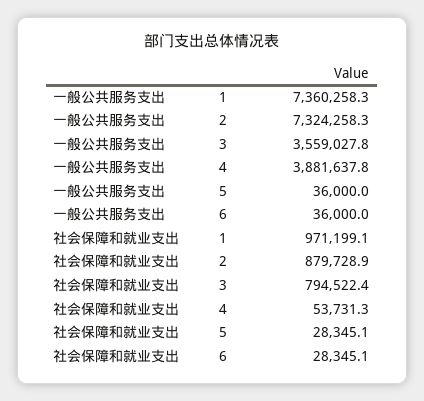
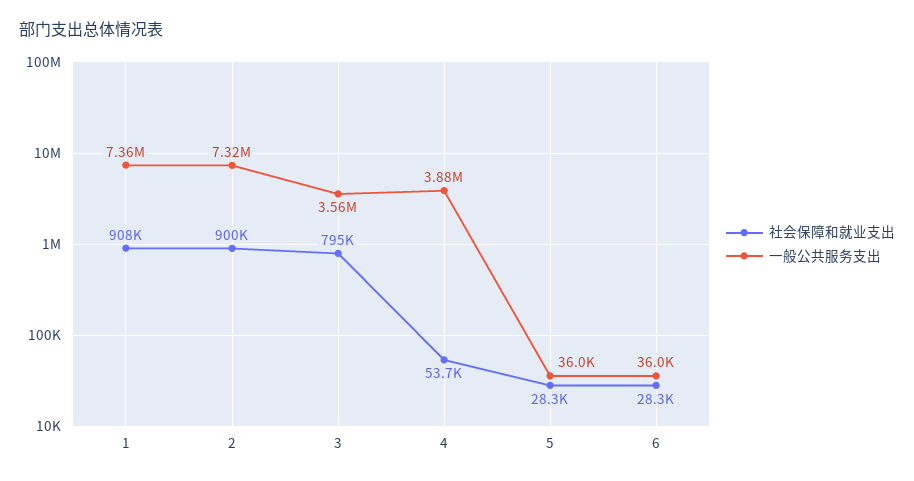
社会保障和就业支出, 1: 971199.1 -> 908000
社会保障和就业支出, 2: 879728.9 -> 900000

